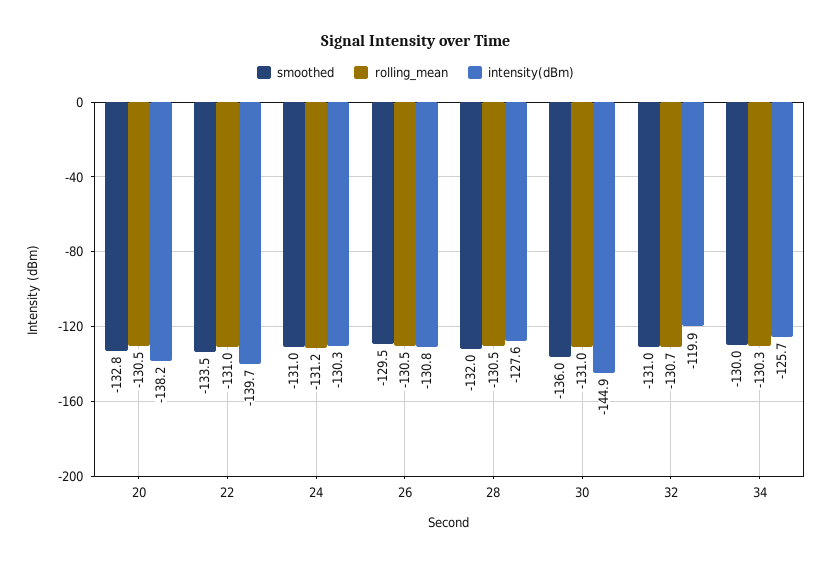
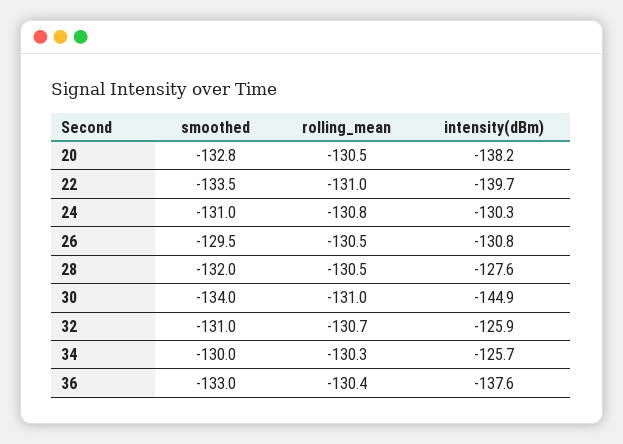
rolling_mean, 24: -131.2 -> -130.8
smoothed, 30: -136 -> -134
intensity(dBm), 32: -119.9 -> -125.9
smoothed, 36: none -> -133
rolling_mean, 36: none -> -130.4
intensity(dBm), 36: none -> -137.6

